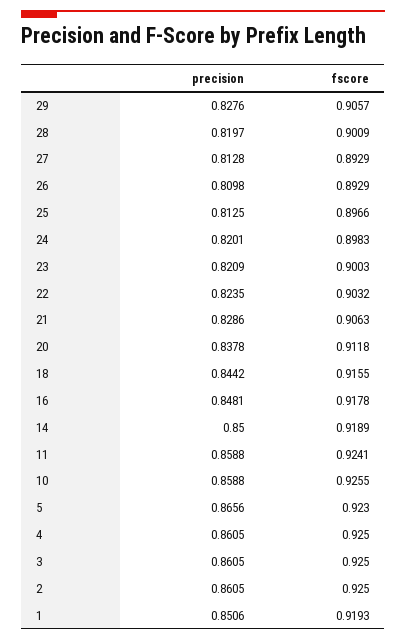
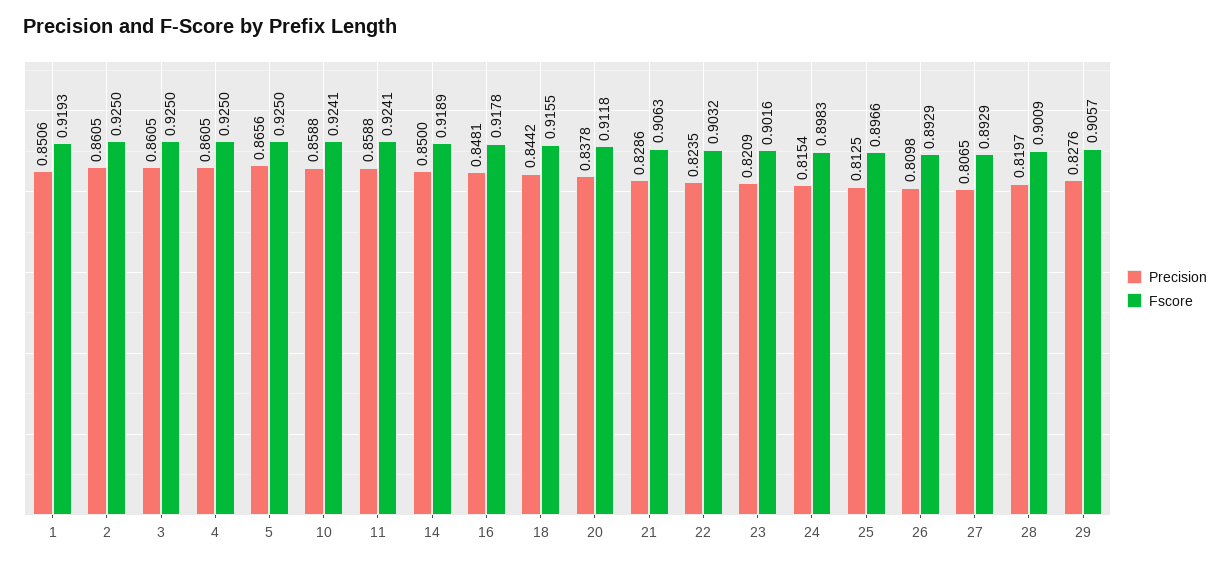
precision, 27: 0.8128 -> 0.8065
precision, 24: 0.8201 -> 0.8154
fscore, 23: 0.9003 -> 0.9016
fscore, 10: 0.9255 -> 0.9241
fscore, 5: 0.923 -> 0.925

